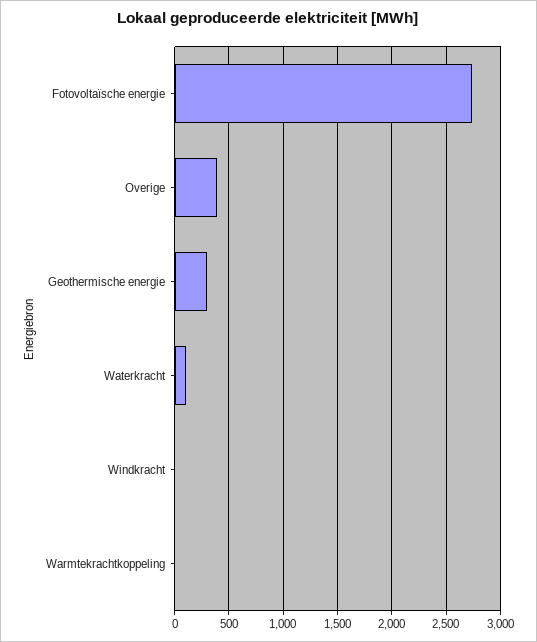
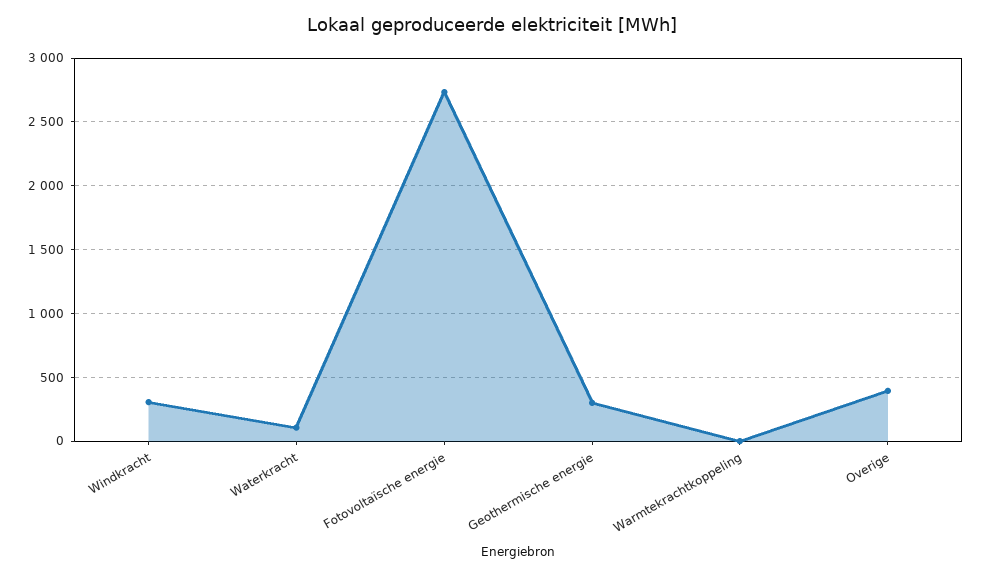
Windkracht: 0 -> 300

